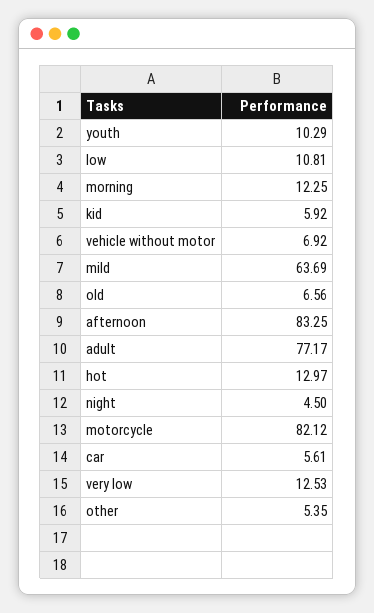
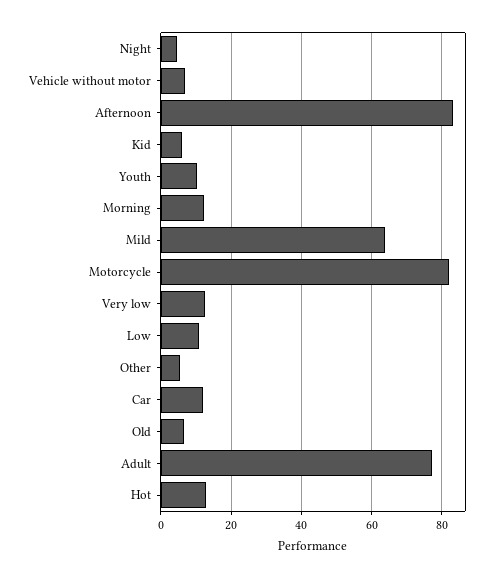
car: 5.61 -> 12

